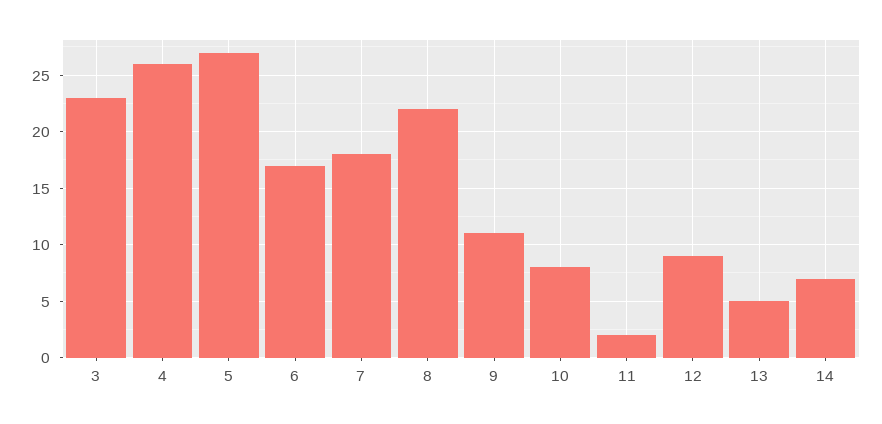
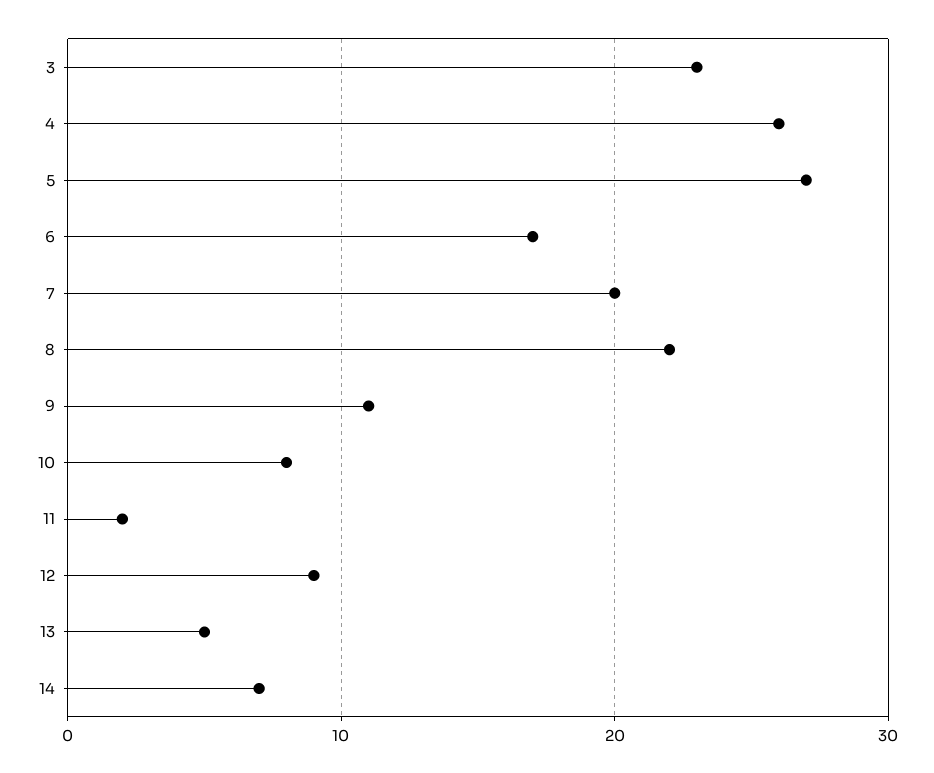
7: 18 -> 20

